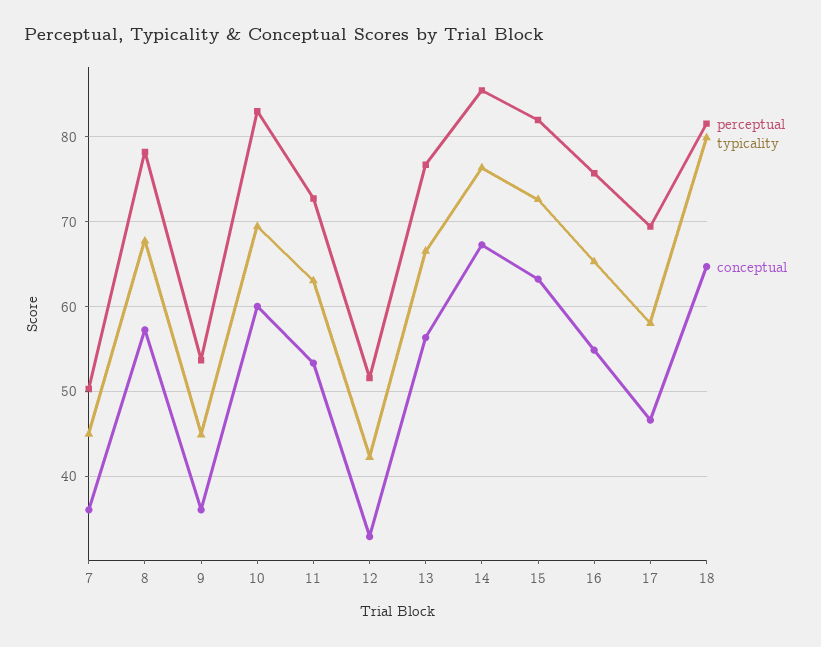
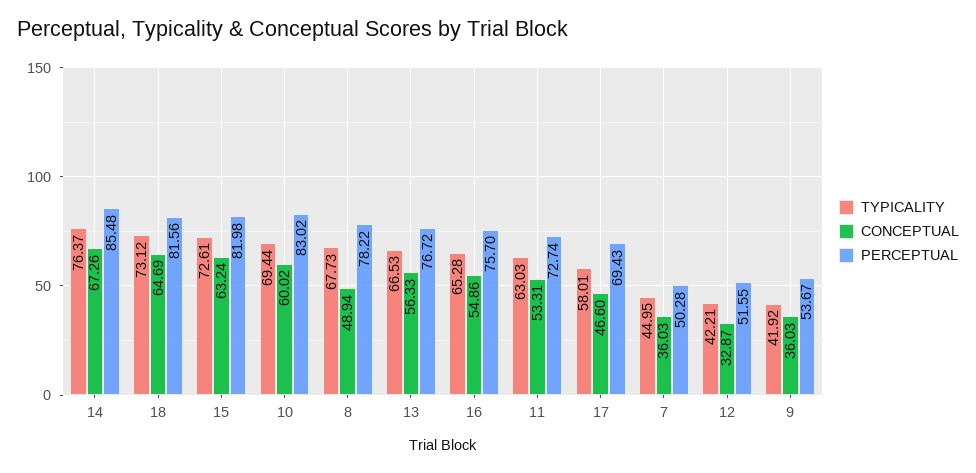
conceptual, 8: 57 -> 48.94
typicality, 9: 45 -> 41.92
typicality, 18: 80 -> 73.12

